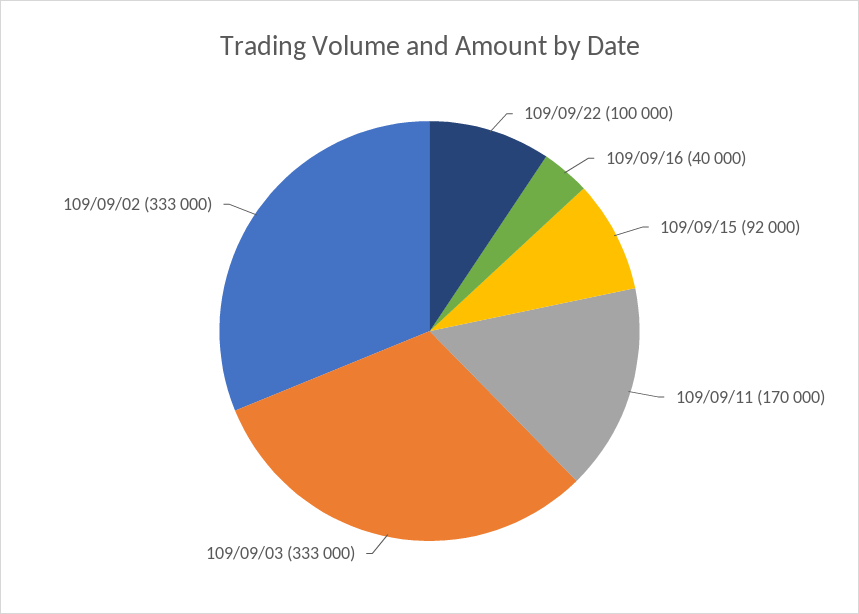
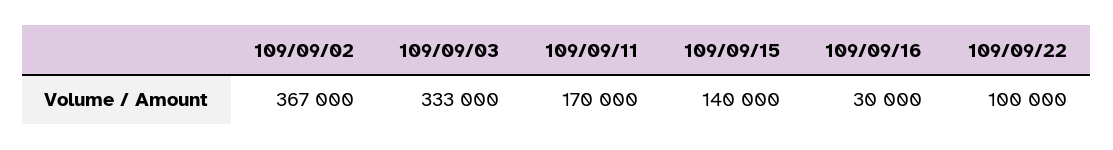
109/09/16: 40000 -> 30000
109/09/15: 92000 -> 140000
109/09/02: 333000 -> 367000

